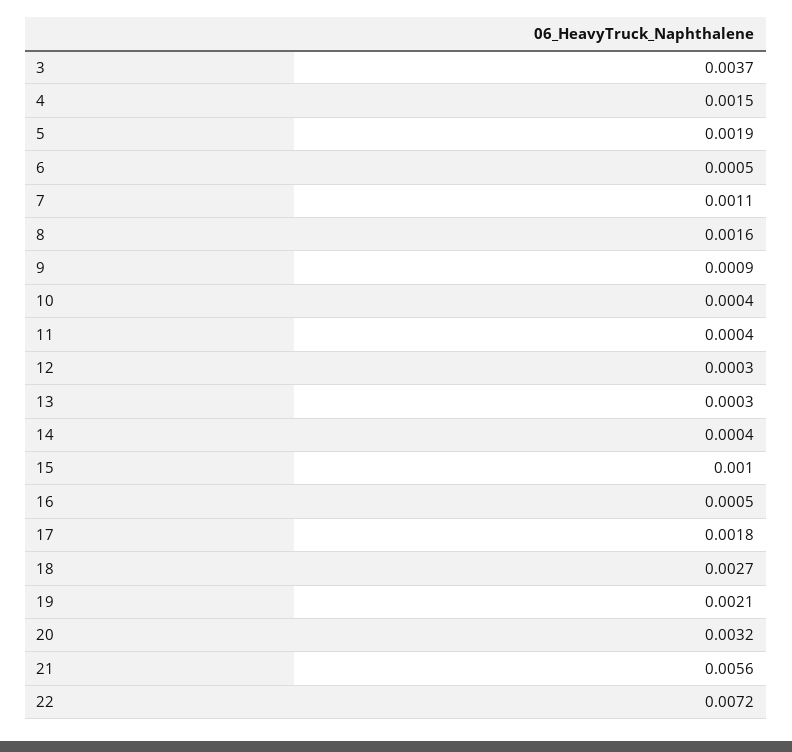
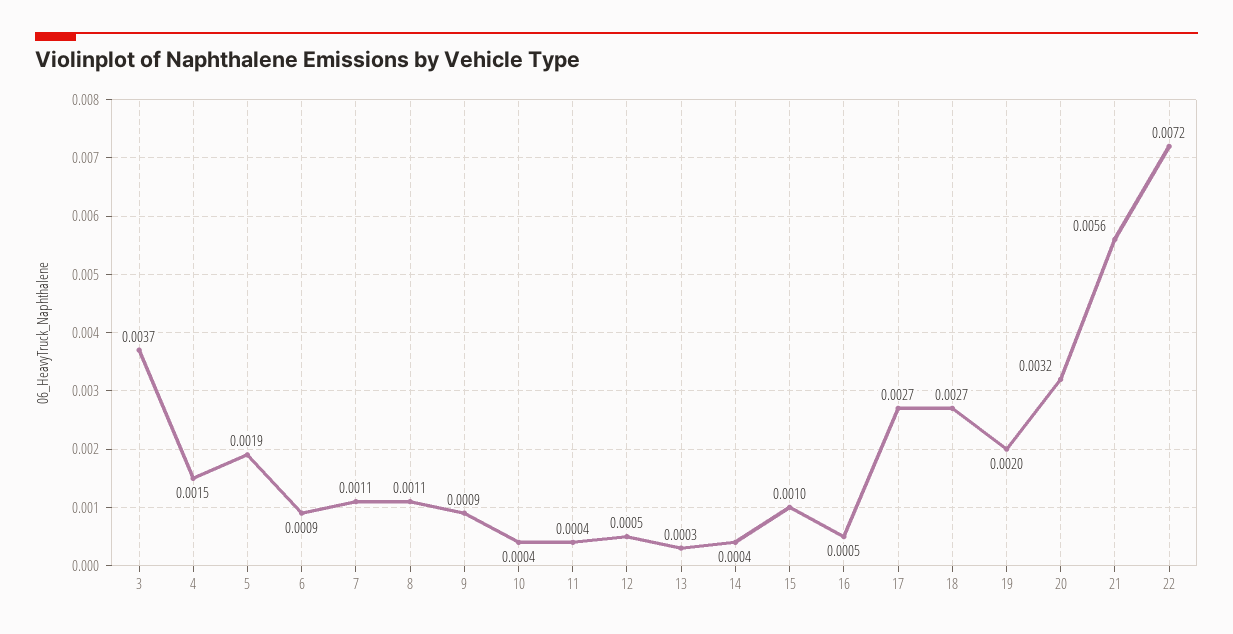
6: 0.0005 -> 0.0009
8: 0.0016 -> 0.0011
12: 0.0003 -> 0.0005
17: 0.0018 -> 0.0027
19: 0.0021 -> 0.002

